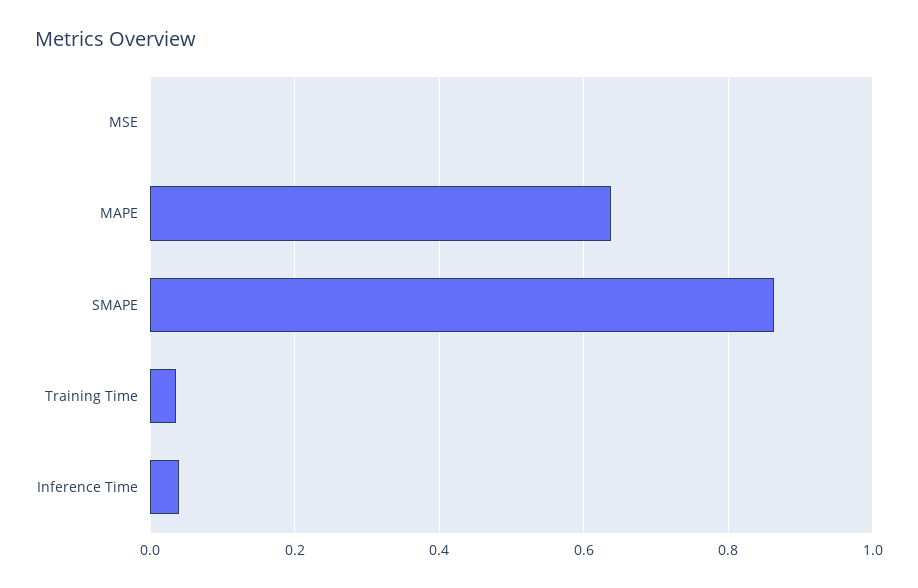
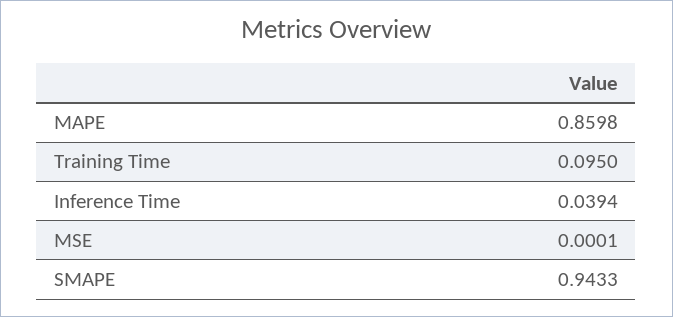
MAPE: 0.64 -> 0.8598
SMAPE: 0.86 -> 0.9433
Training Time: 0.04 -> 0.095

